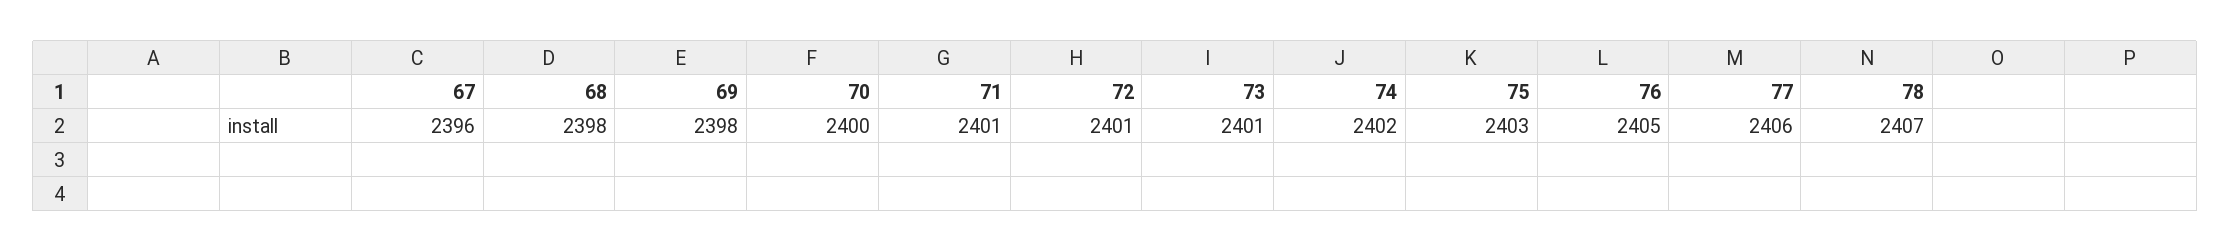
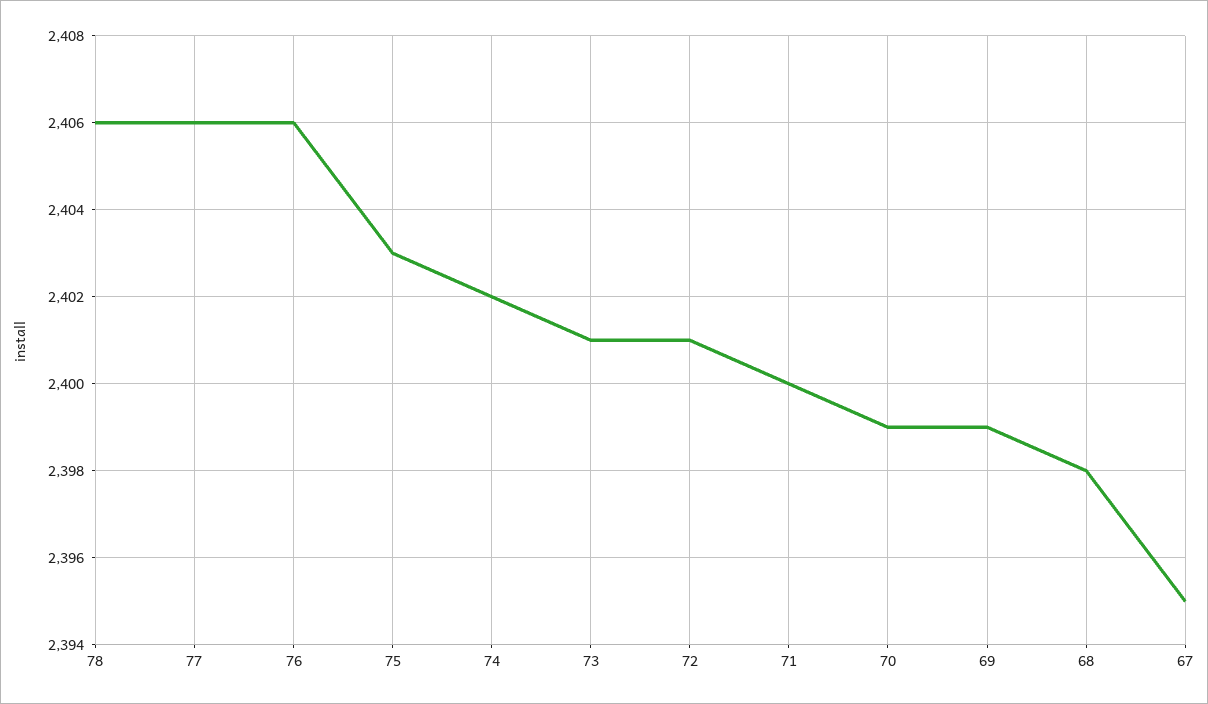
67: 2396 -> 2395
69: 2398 -> 2399
70: 2400 -> 2399
71: 2401 -> 2400
76: 2405 -> 2406
78: 2407 -> 2406

